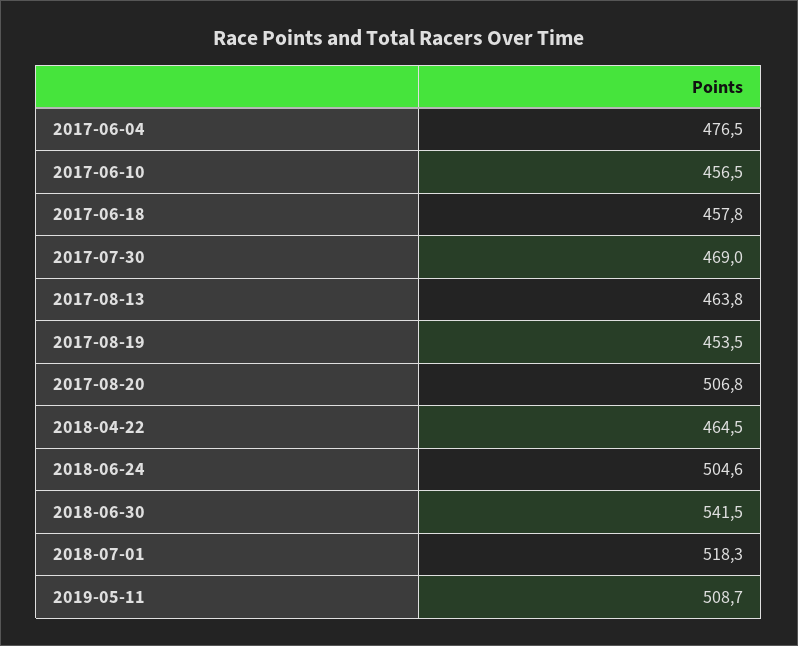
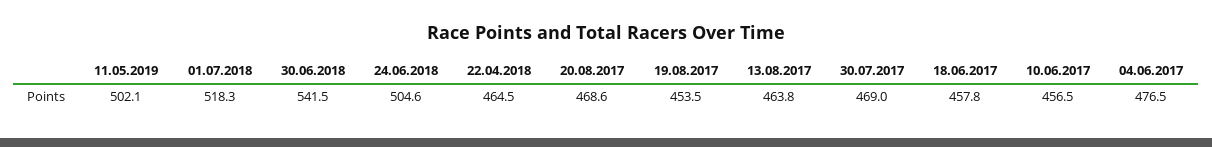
2017-08-20: 506.8 -> 468.6
2019-05-11: 508.7 -> 502.1

